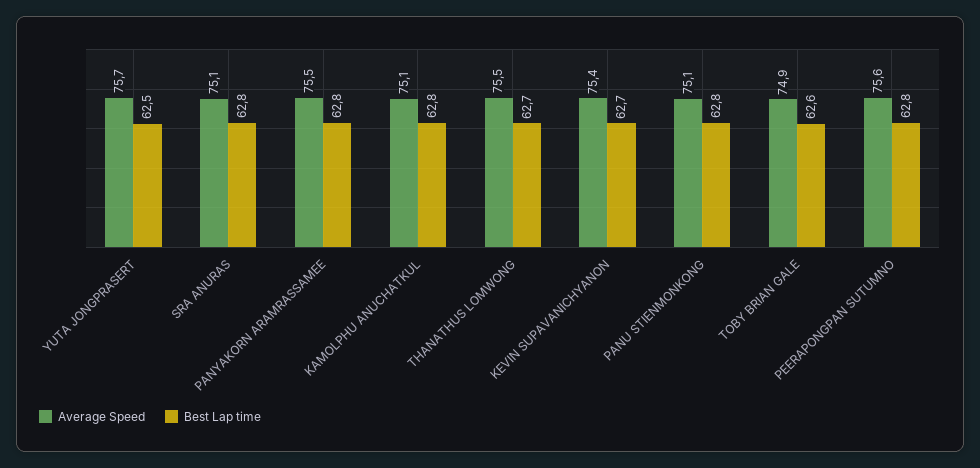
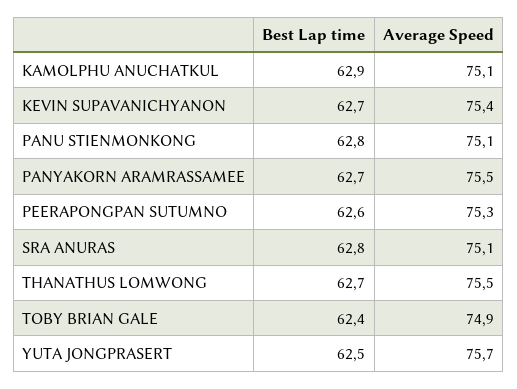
Best Lap time, PANYAKORN ARAMRASSAMEE: 62.8 -> 62.7
Best Lap time, KAMOLPHU ANUCHATKUL: 62.8 -> 62.9
Best Lap time, TOBY BRIAN GALE: 62.6 -> 62.4
Average Speed, PEERAPONGPAN SUTUMNO: 75.6 -> 75.3
Best Lap time, PEERAPONGPAN SUTUMNO: 62.8 -> 62.6

